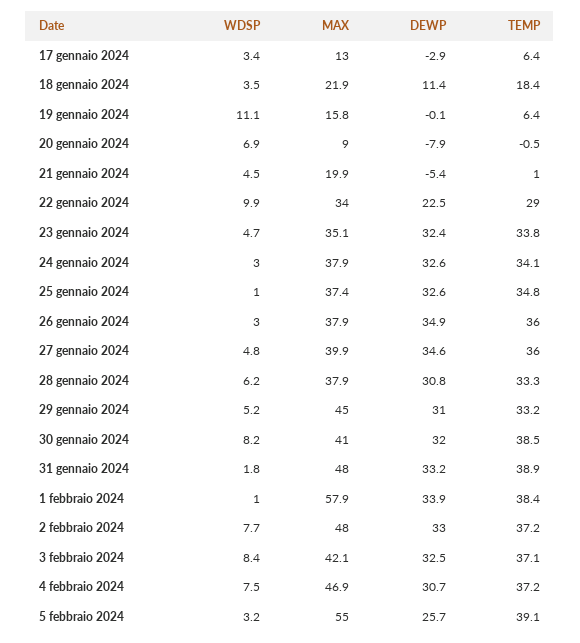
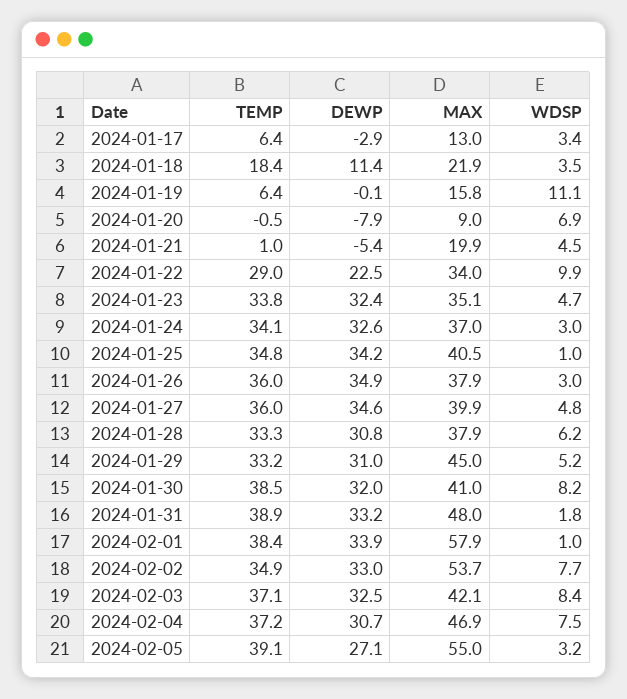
MAX, 24 gennaio 2024: 37.9 -> 37
MAX, 25 gennaio 2024: 37.4 -> 40.5
DEWP, 25 gennaio 2024: 32.6 -> 34.2
MAX, 2 febbraio 2024: 48 -> 53.7
TEMP, 2 febbraio 2024: 37.2 -> 34.9
DEWP, 5 febbraio 2024: 25.7 -> 27.1

